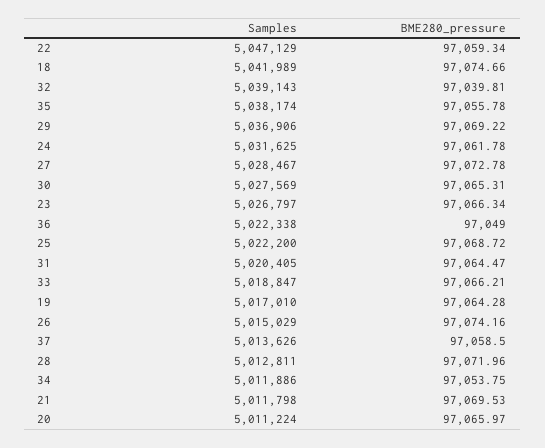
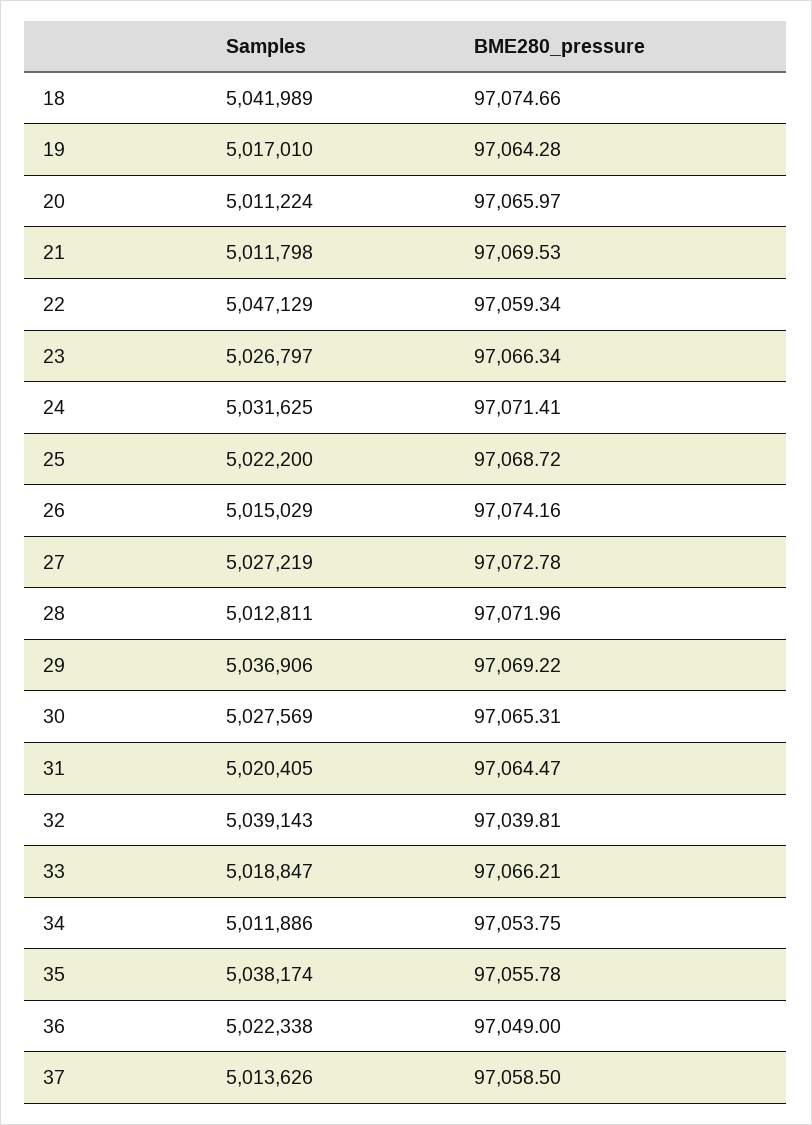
BME280_pressure, 24: 97061.78 -> 97071.41
Samples, 27: 5028467 -> 5027219

